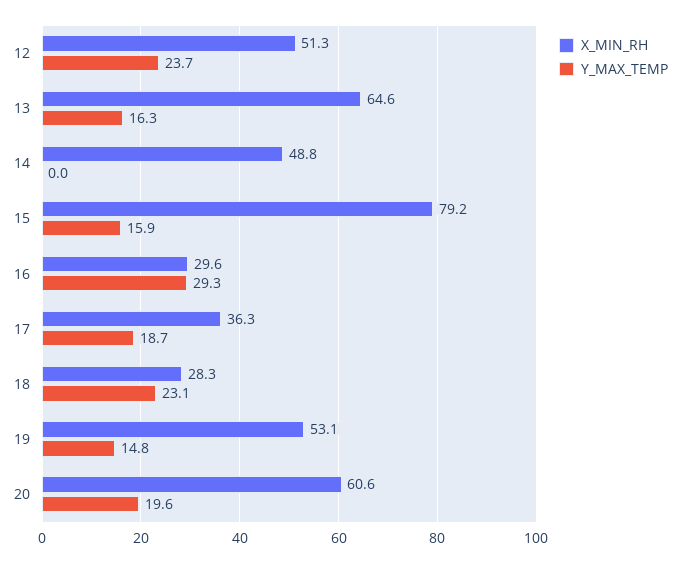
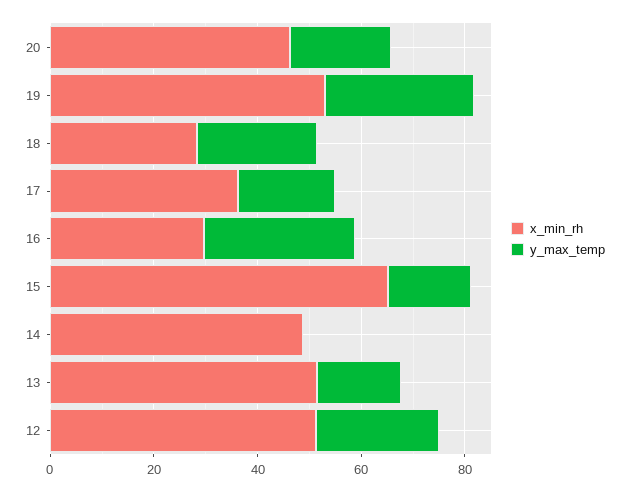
X_MIN_RH, 13: 64.6 -> 50
X_MIN_RH, 15: 79.2 -> 65
Y_MAX_TEMP, 19: 14.8 -> 30
X_MIN_RH, 20: 60.6 -> 45

